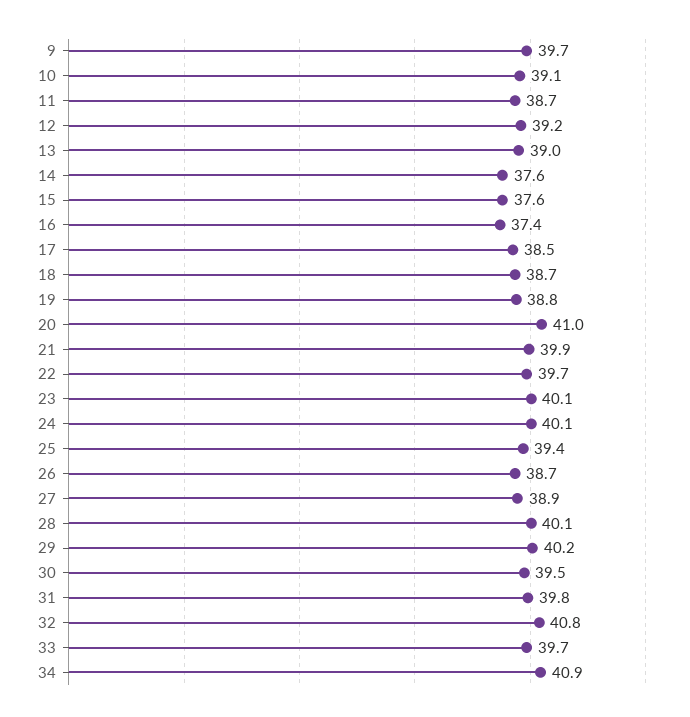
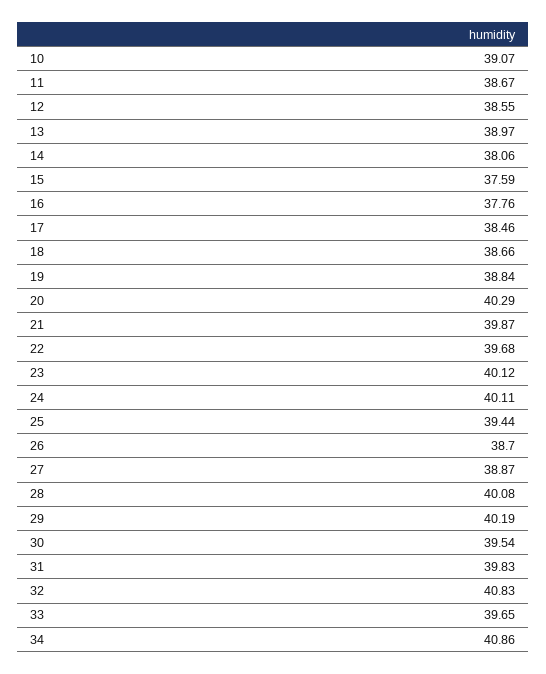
9: 39.7 -> none
12: 39.2 -> 38.55
14: 37.6 -> 38.06
16: 37.4 -> 37.76
20: 41 -> 40.29

